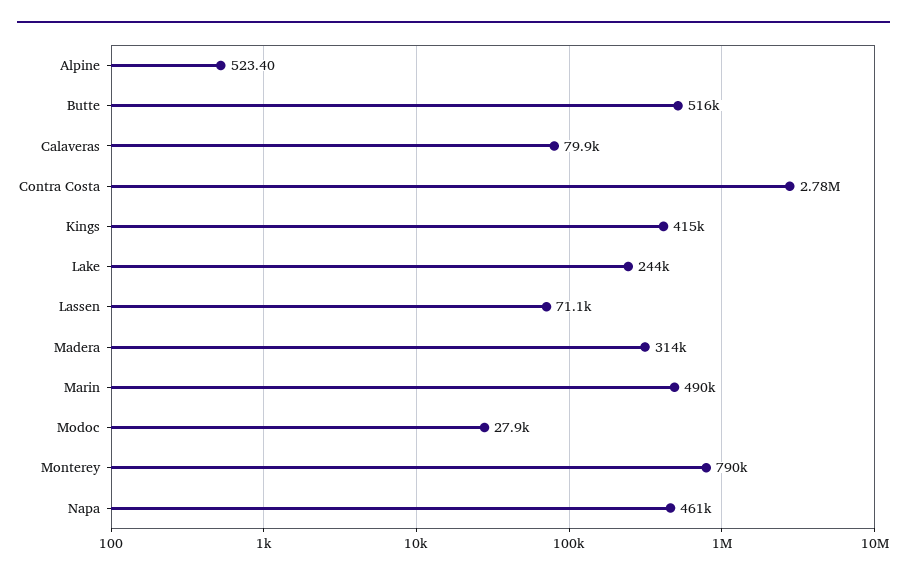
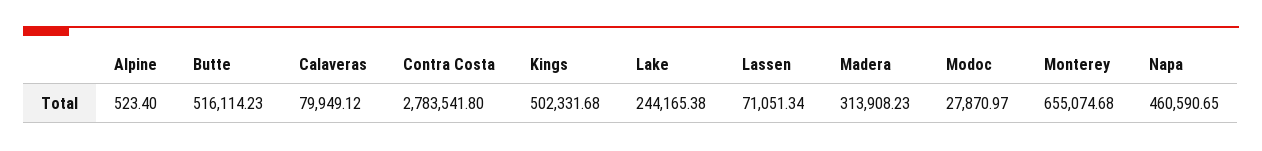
Kings: 415000 -> 502331.68
Marin: 490000 -> none
Monterey: 790000 -> 655074.68

